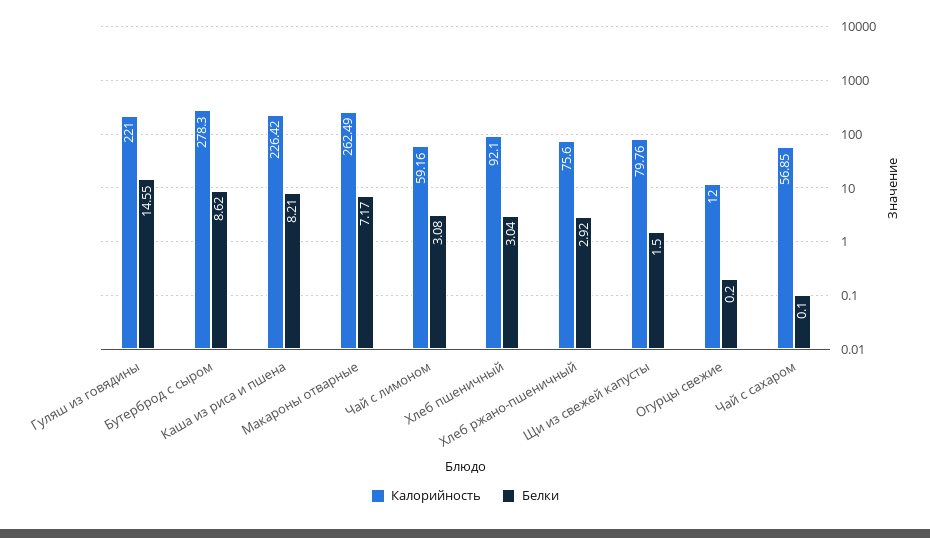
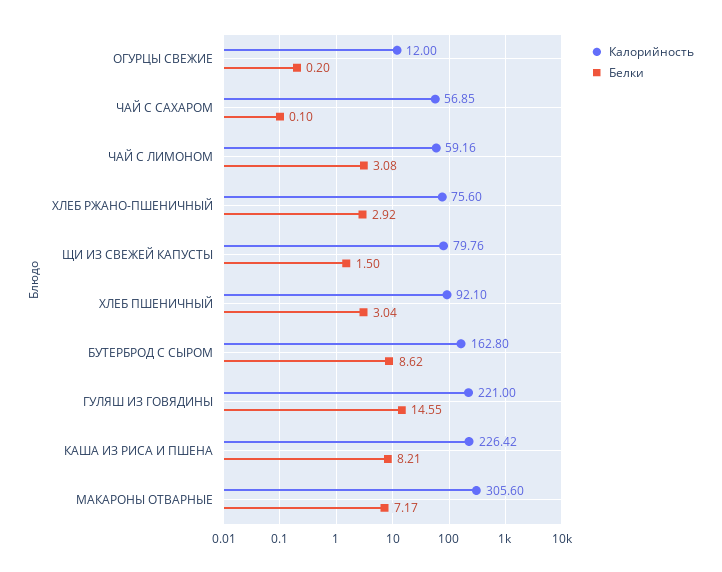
Калорийность, Бутерброд с сыром: 278.3 -> 162.8
Калорийность, Макароны отварные: 262.49 -> 305.6

